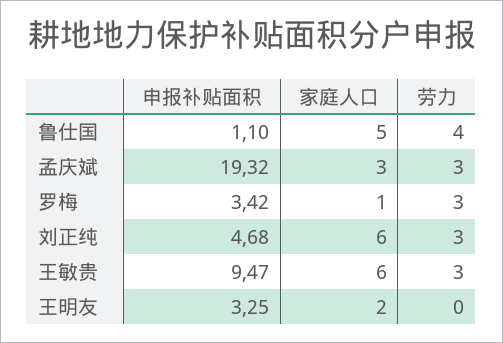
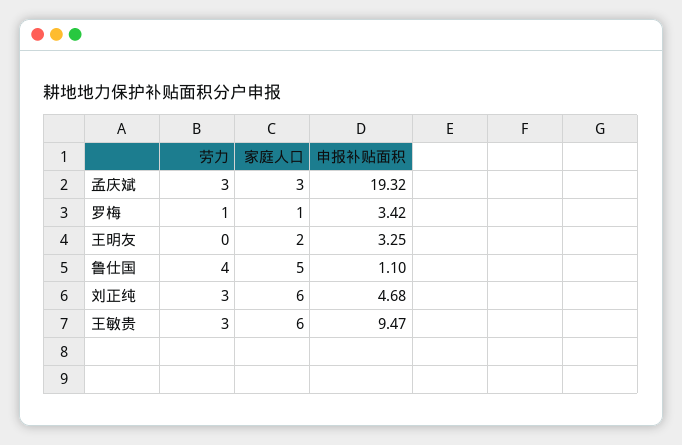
劳力, 罗梅: 3 -> 1

